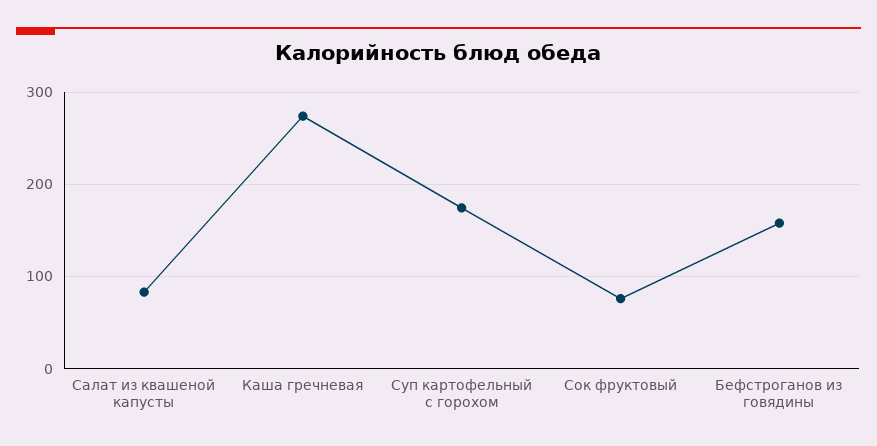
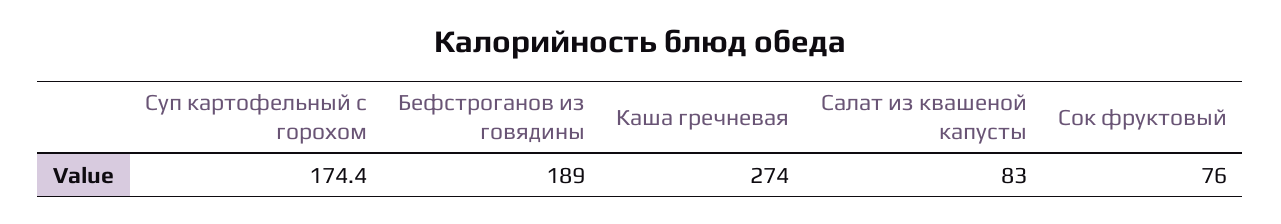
Бефстроганов из говядины: 160 -> 189

